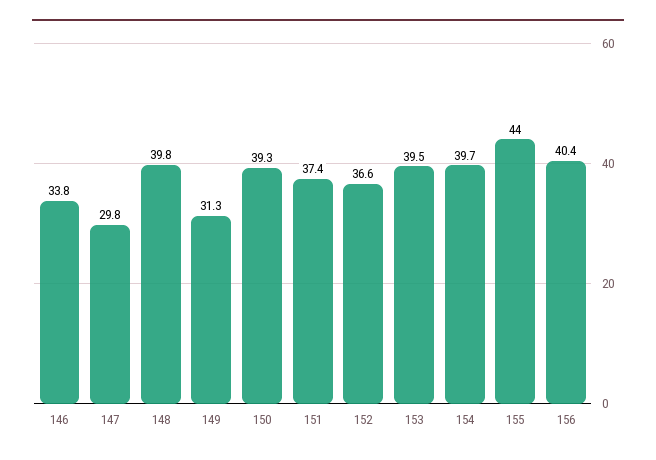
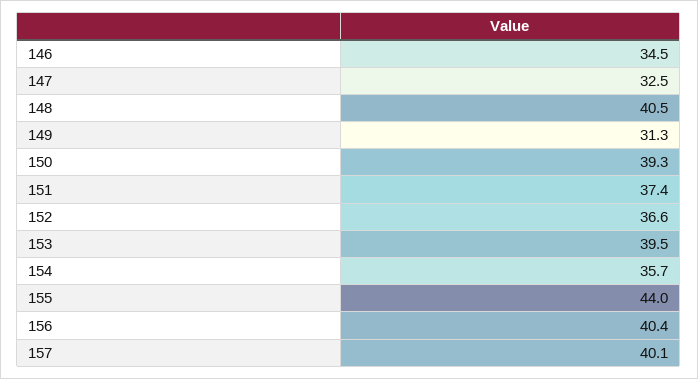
146: 33.8 -> 34.5
147: 29.8 -> 32.5
148: 39.8 -> 40.5
154: 39.7 -> 35.7
157: none -> 40.1

